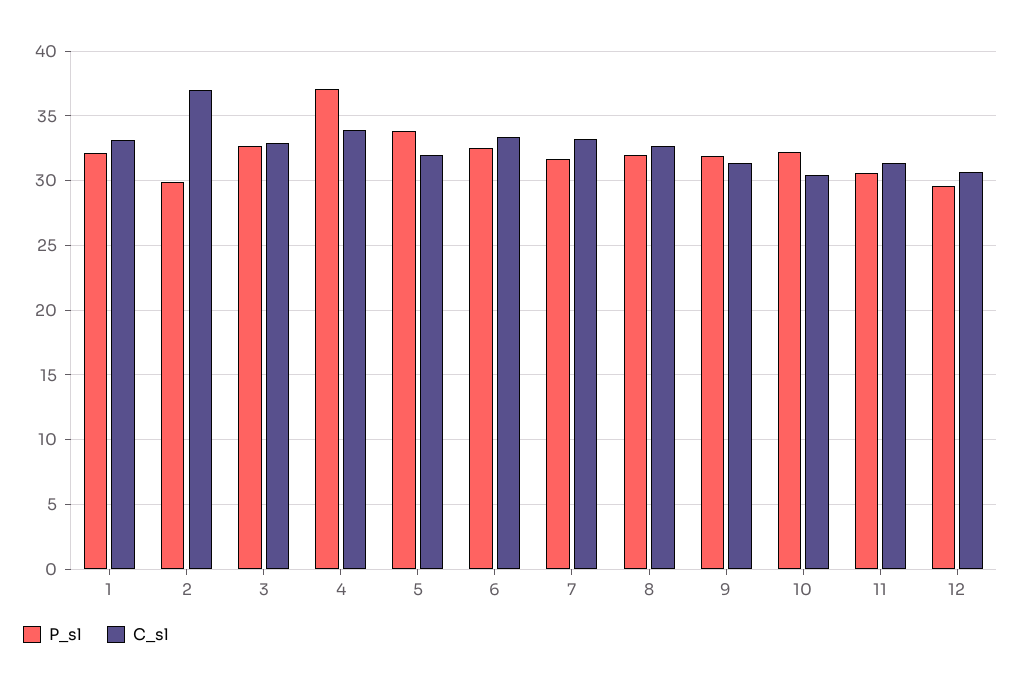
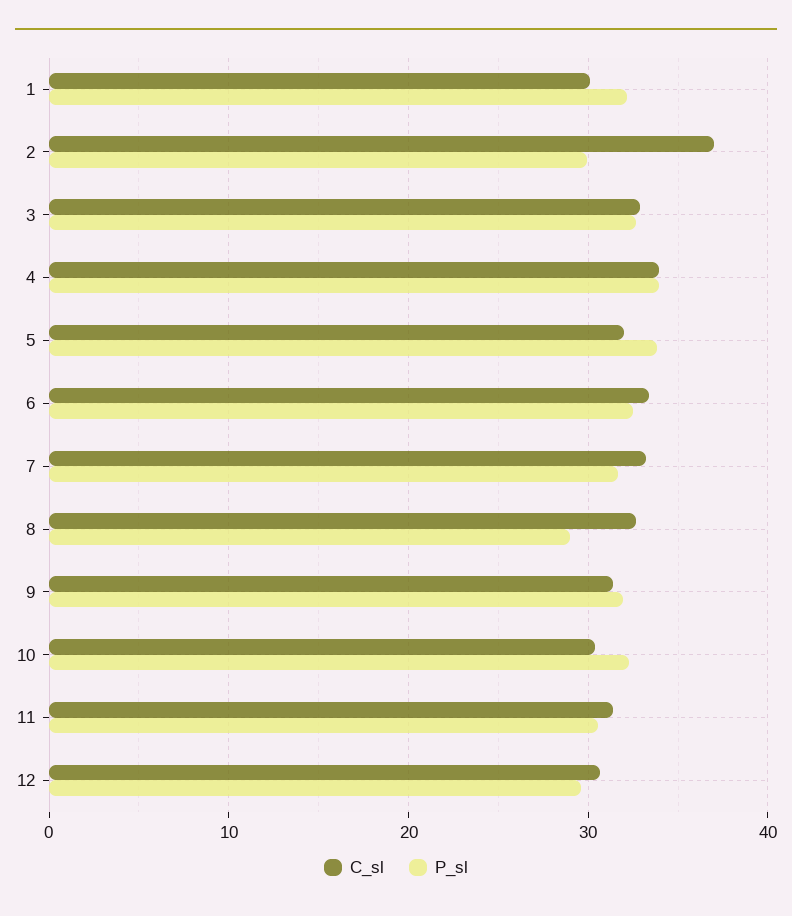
C_sl, 1: 33 -> 30
P_sl, 4: 37 -> 34
P_sl, 8: 32 -> 29

